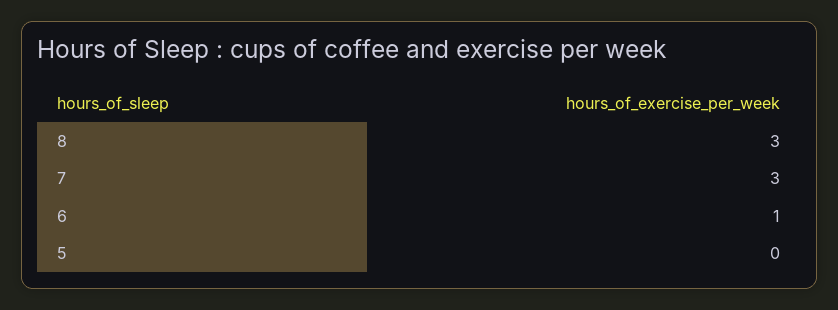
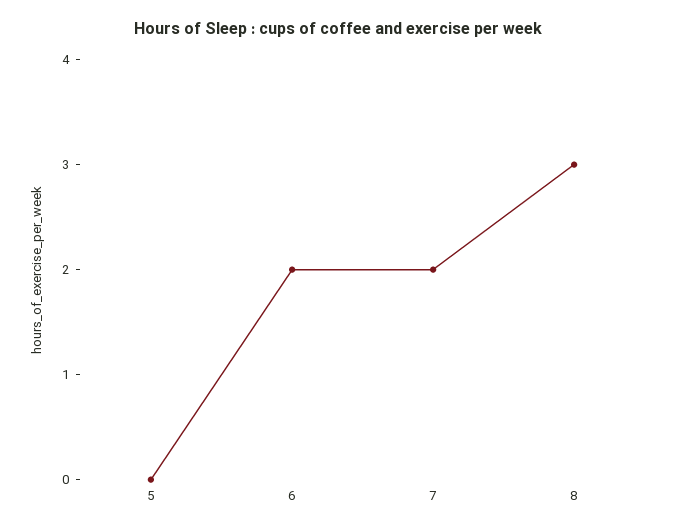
7: 3 -> 2
6: 1 -> 2

